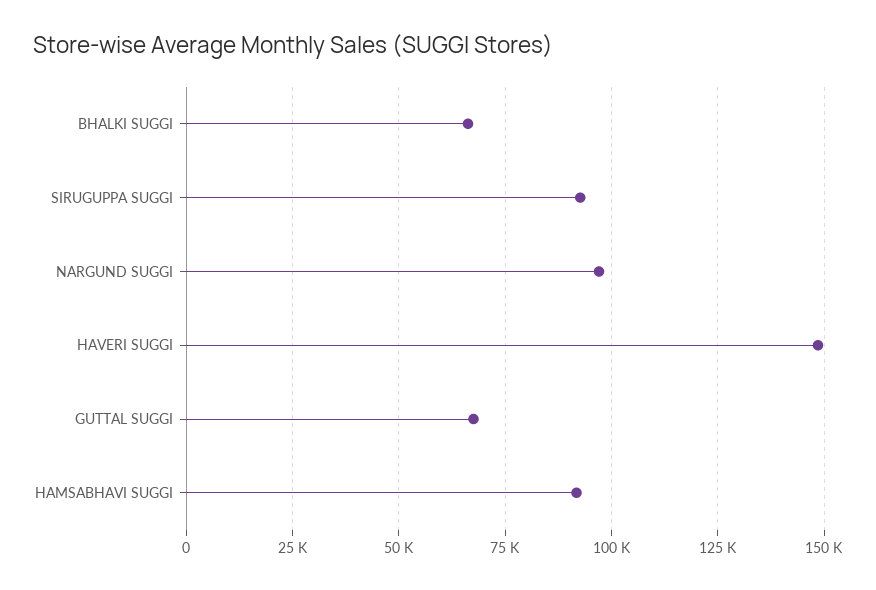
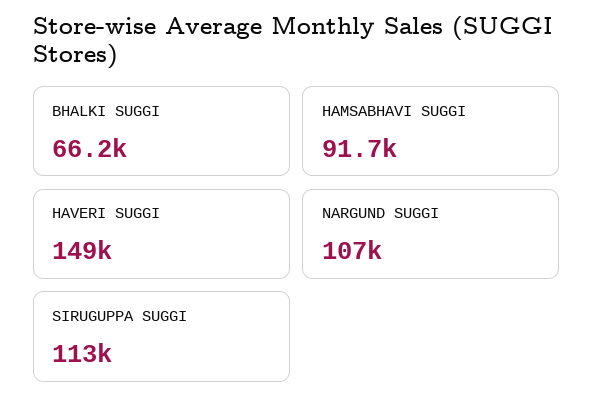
SIRUGUPPA SUGGI: 92500 -> 113000
NARGUND SUGGI: 97500 -> 107000
GUTTAL SUGGI: 67500 -> none

